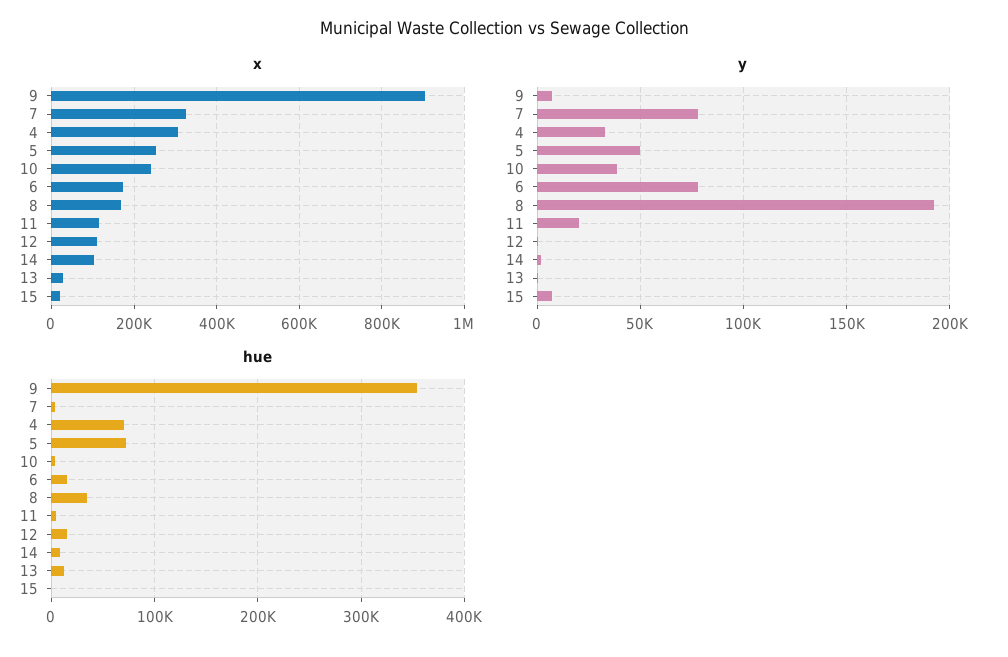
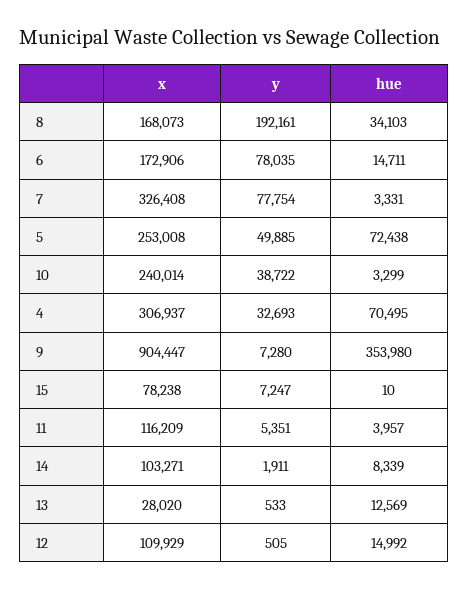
x, 15: 20000 -> 78238
y, 11: 20000 -> 5351

